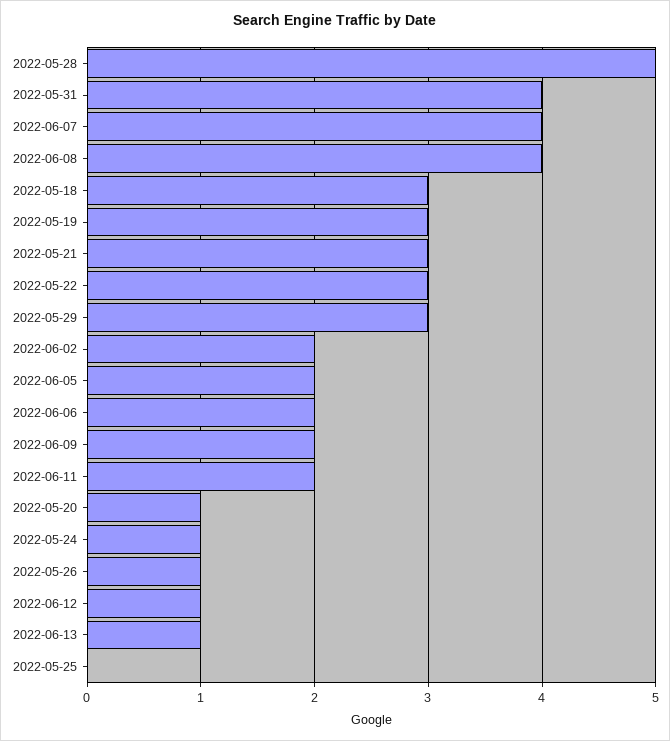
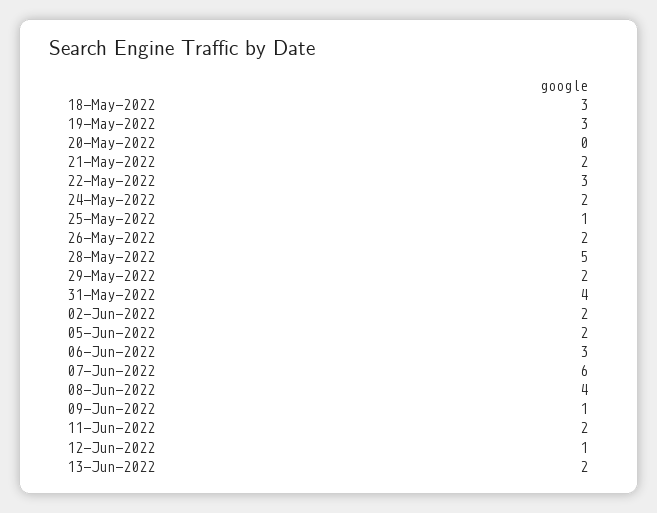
2022-06-07: 4 -> 6
2022-05-21: 3 -> 2
2022-05-29: 3 -> 2
2022-06-06: 2 -> 3
2022-06-09: 2 -> 1
2022-05-20: 1 -> 0
2022-05-24: 1 -> 2
2022-05-26: 1 -> 2
2022-06-13: 1 -> 2
2022-05-25: 0 -> 1

